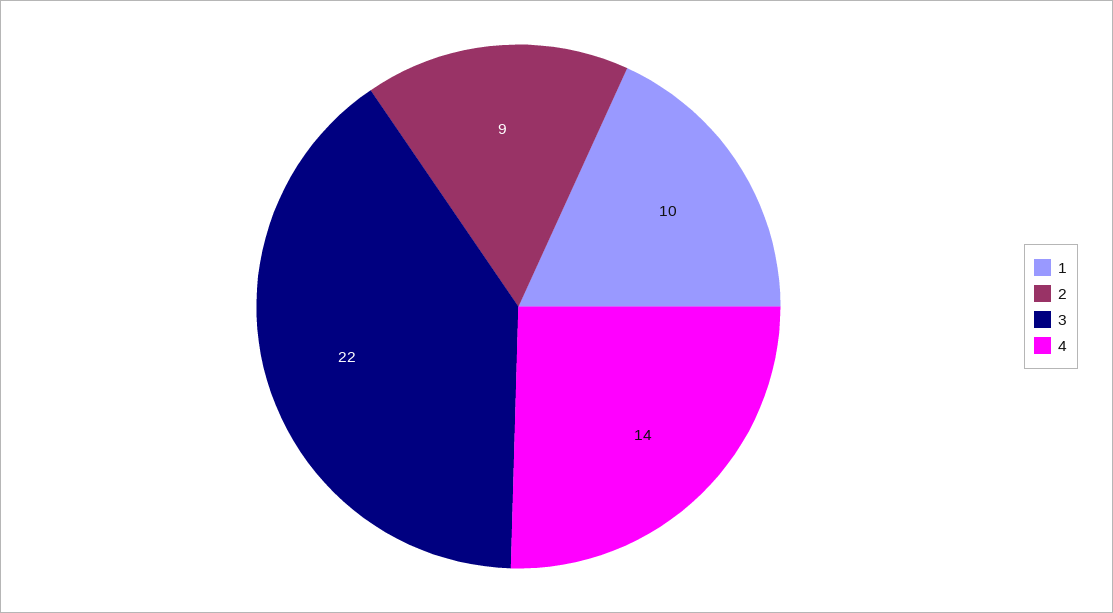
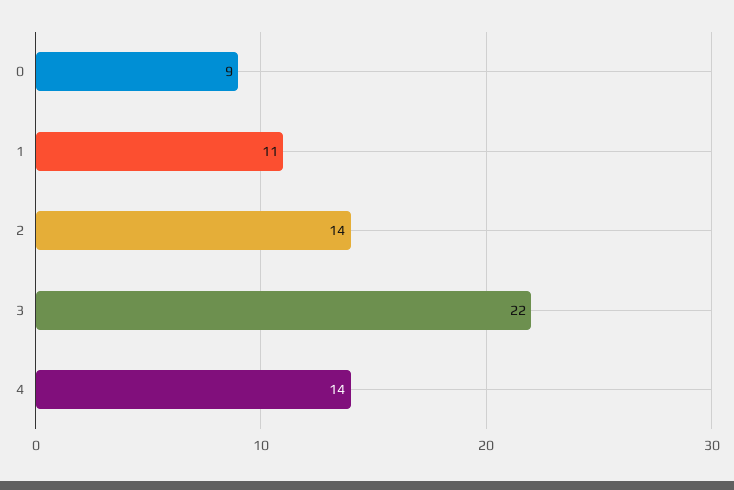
1: 10 -> 11
2: 9 -> 14
0: none -> 9

